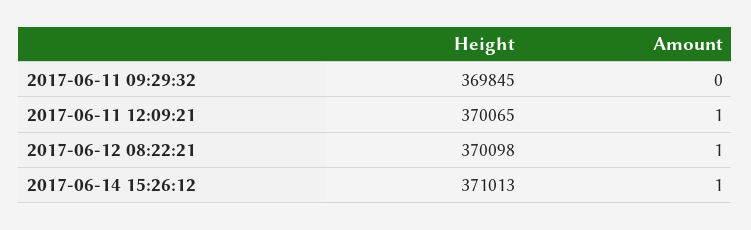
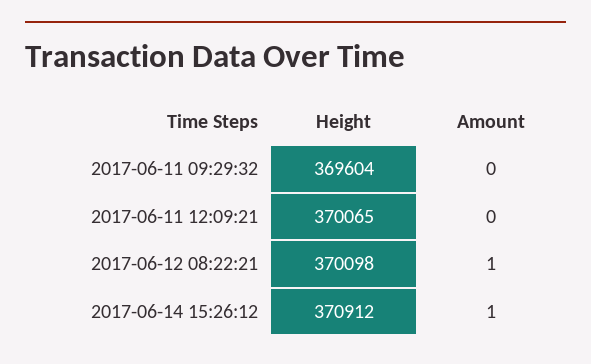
Height, 2017-06-11 09:29:32: 369845 -> 369604
Amount, 2017-06-11 12:09:21: 1 -> 0
Height, 2017-06-14 15:26:12: 371013 -> 370912

